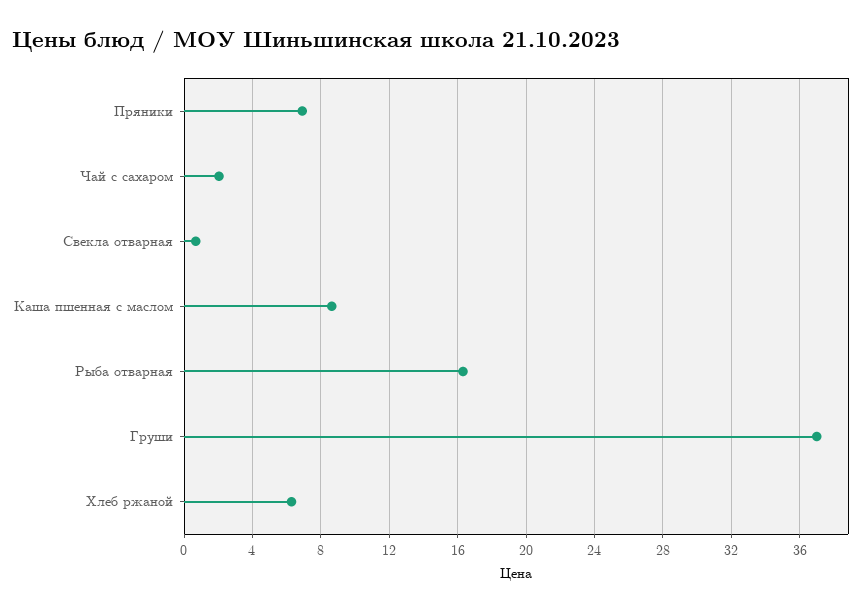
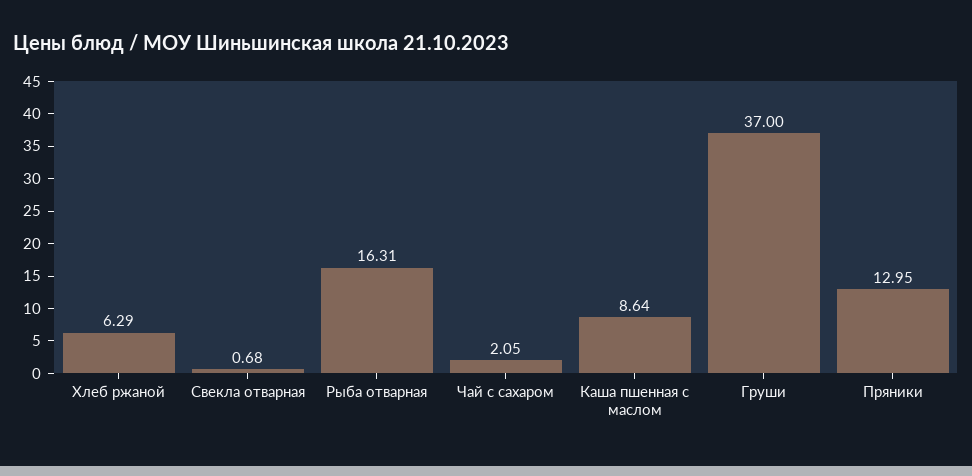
Пряники: 7 -> 12.95

